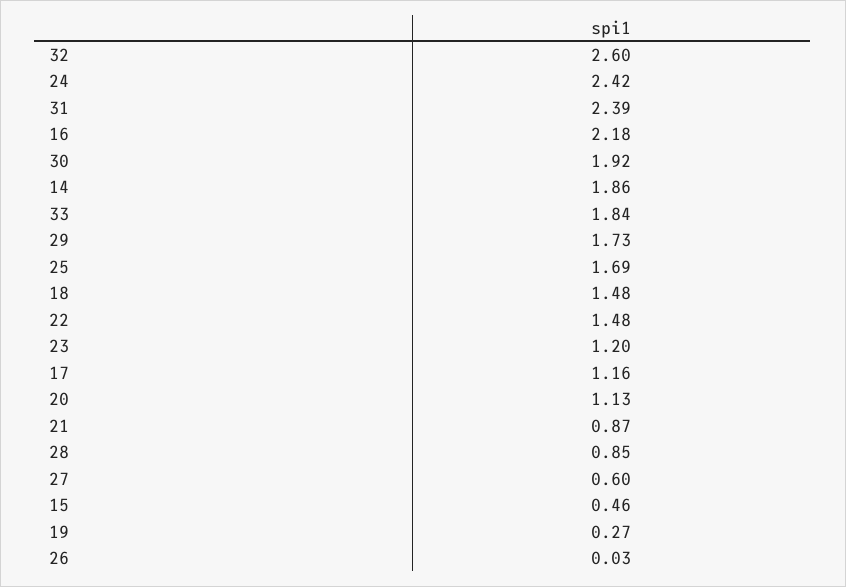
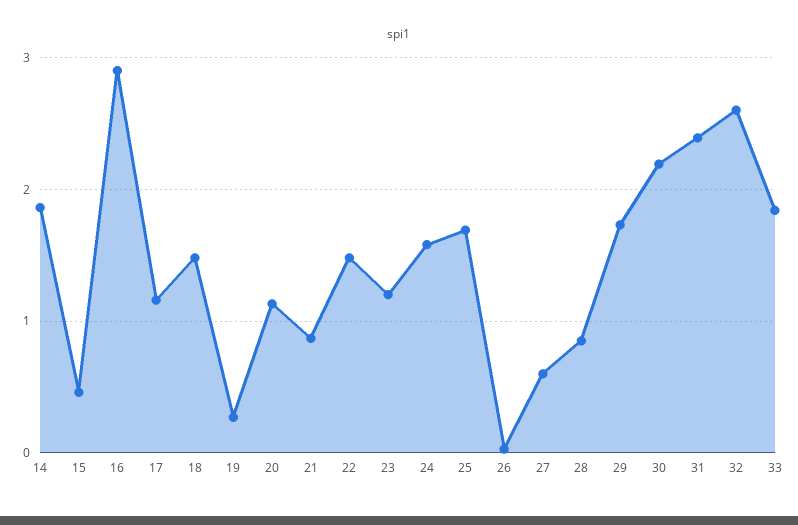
24: 2.42 -> 1.6
16: 2.18 -> 2.9
30: 1.92 -> 2.2

